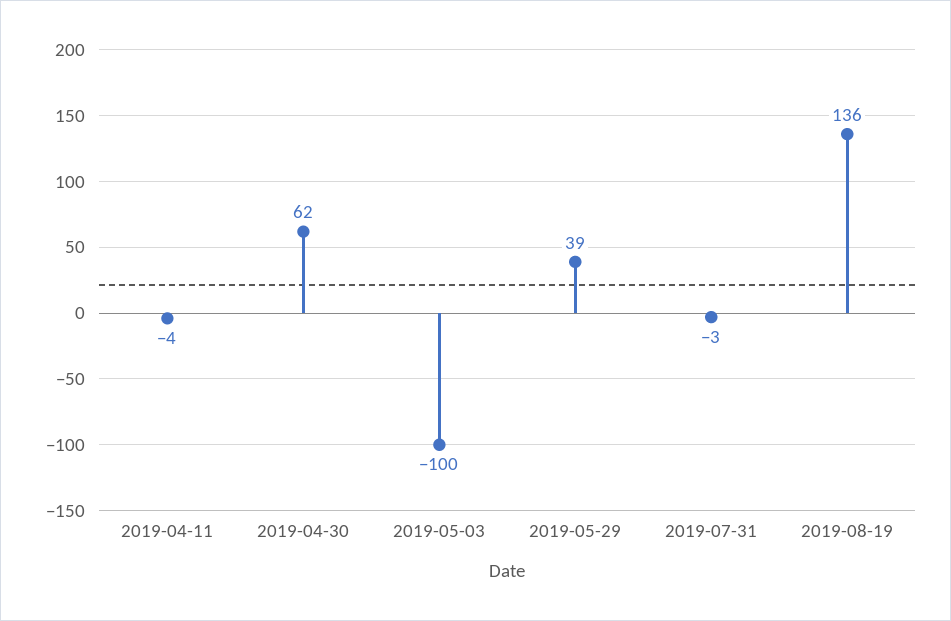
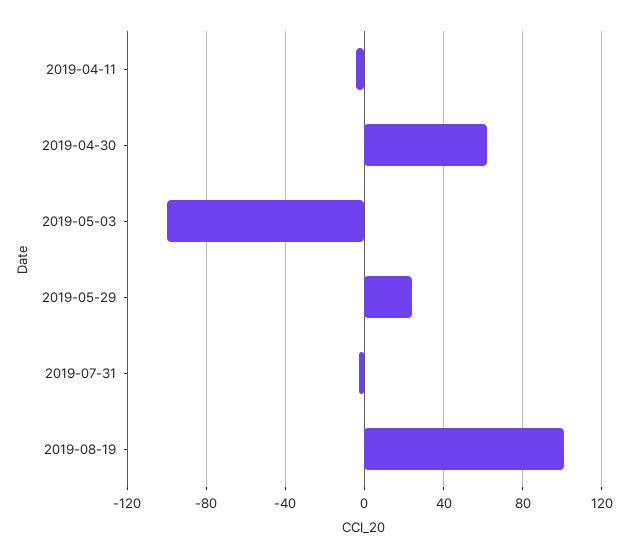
2019-05-29: 39 -> 25
2019-08-19: 136 -> 100

